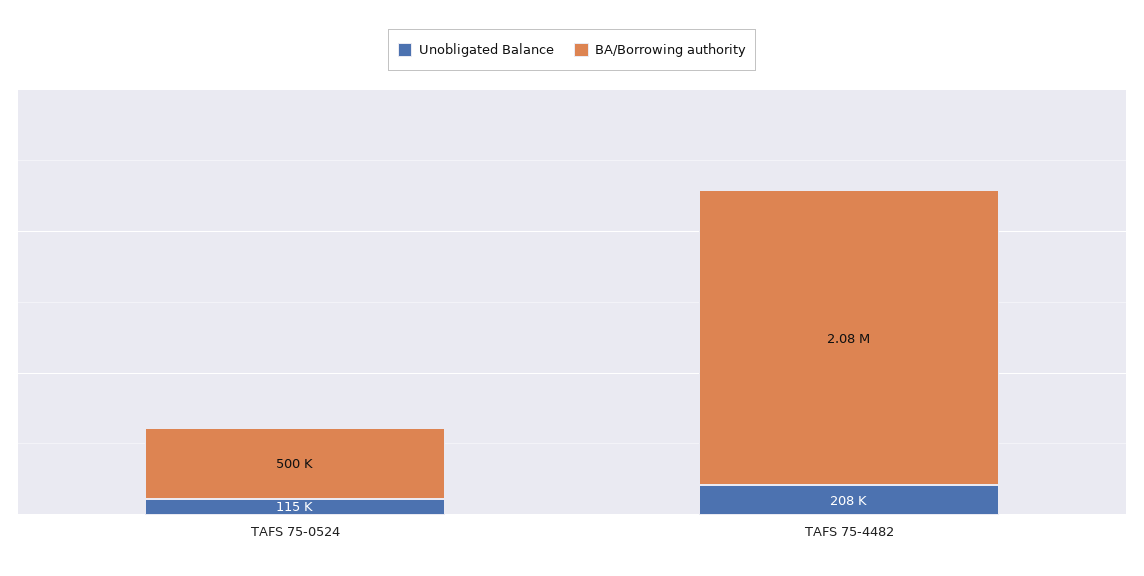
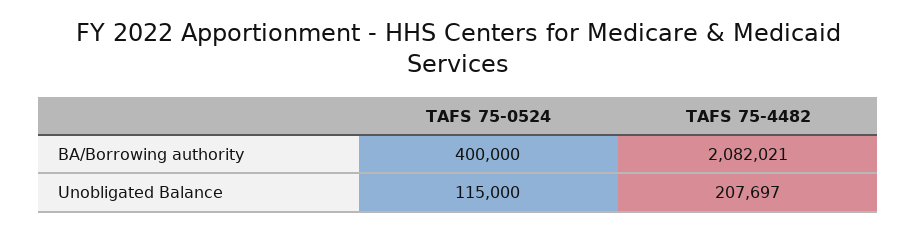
BA/Borrowing authority, TAFS 75-0524: 500000 -> 400000

